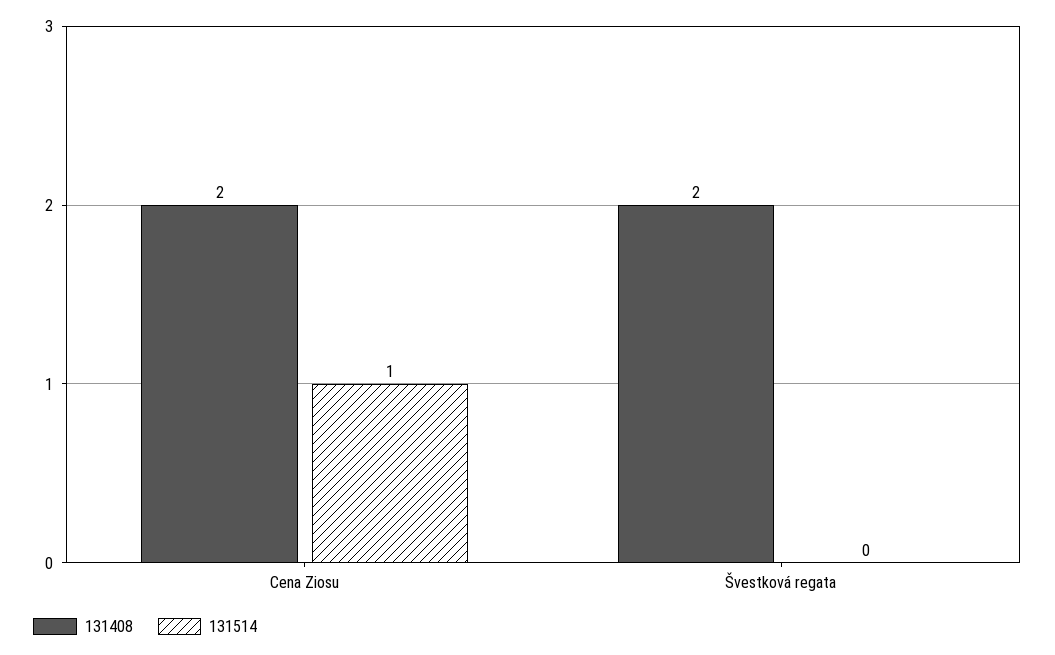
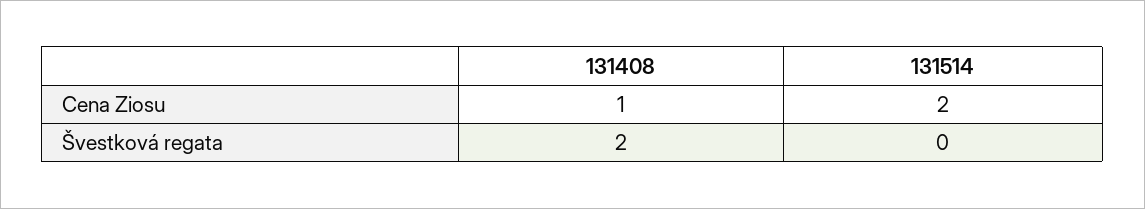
131408, Cena Ziosu: 2 -> 1
131514, Cena Ziosu: 1 -> 2

